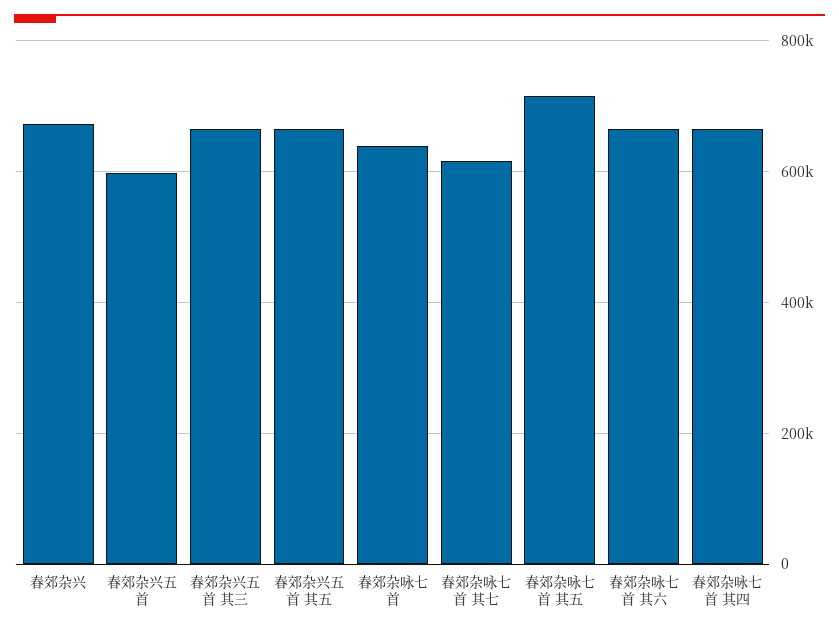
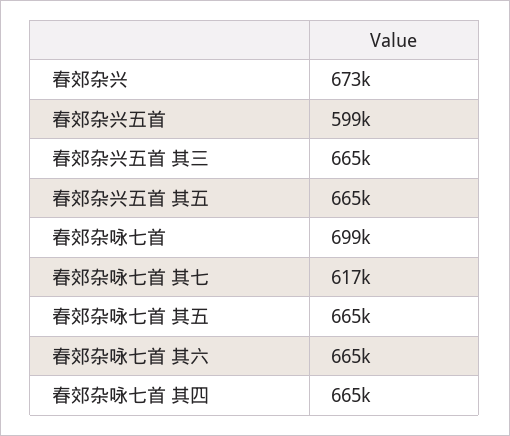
春郊杂咏七首: 640000 -> 699000
春郊杂咏七首 其五: 720000 -> 665000

